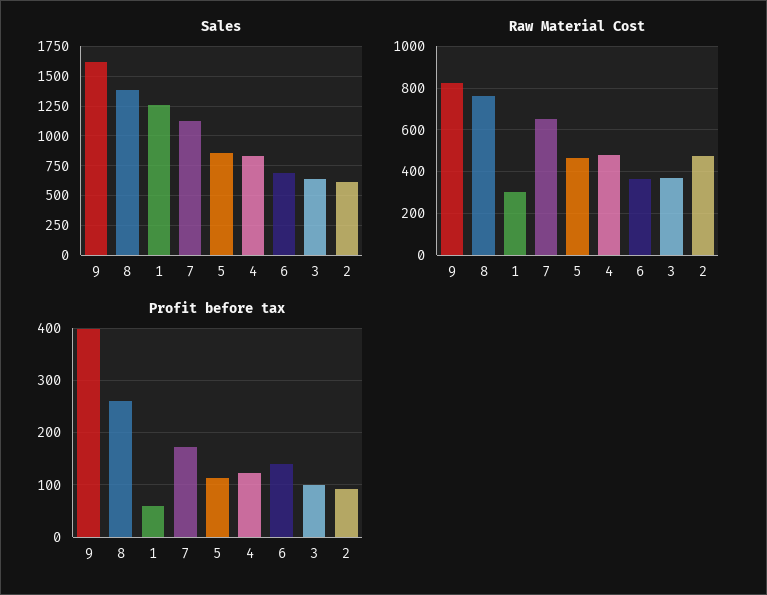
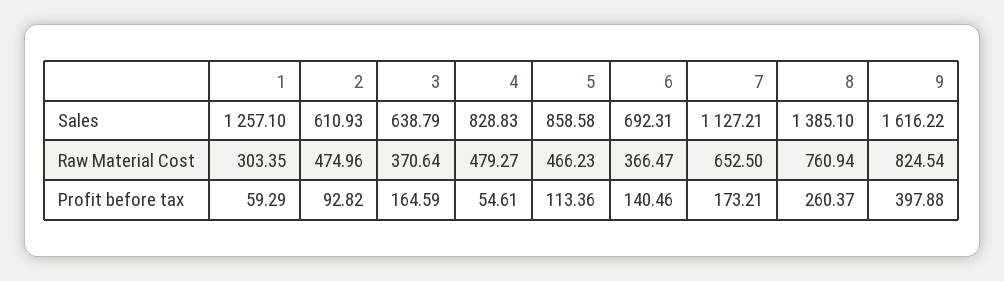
Profit before tax, 4: 120 -> 54.61
Profit before tax, 3: 100 -> 164.59

